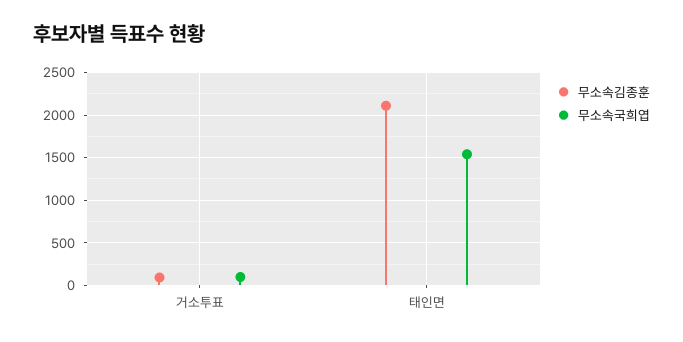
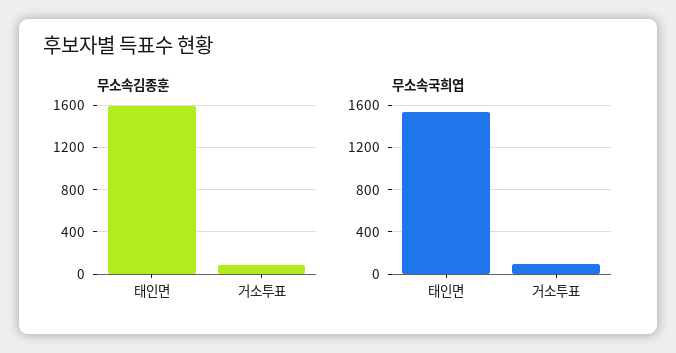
무소속김종훈, 태인면: 2100 -> 1600

